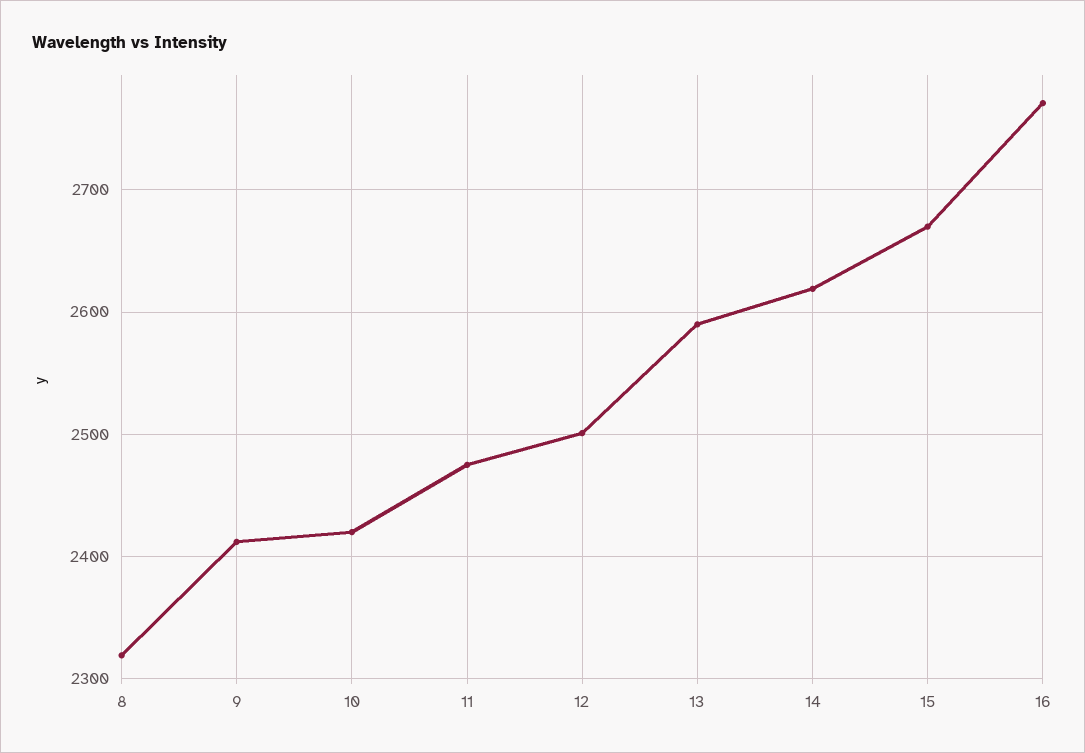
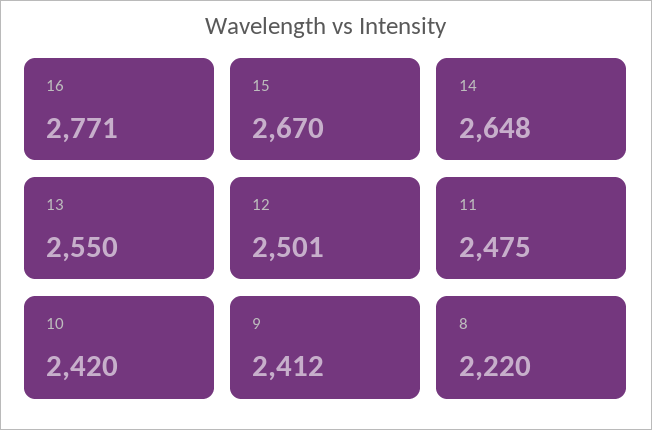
8: 2320 -> 2220
13: 2590 -> 2550
14: 2620 -> 2648

